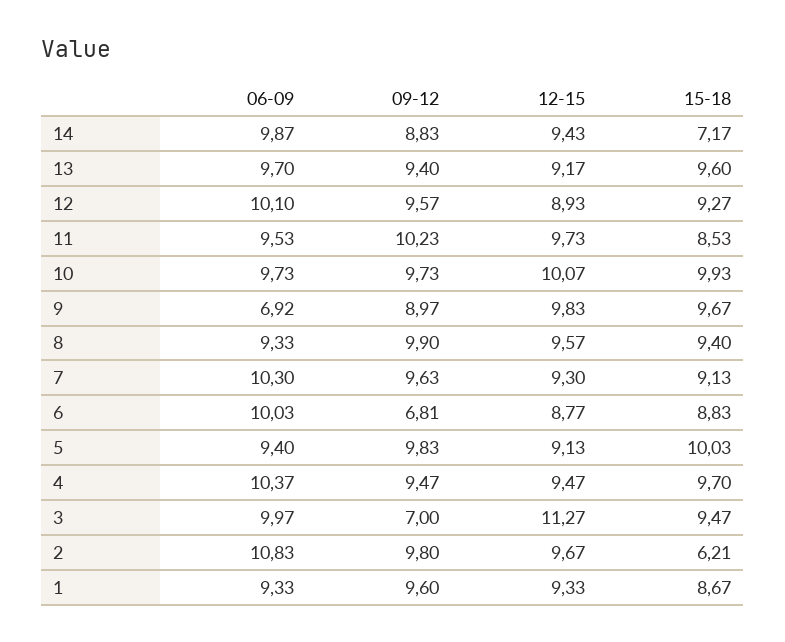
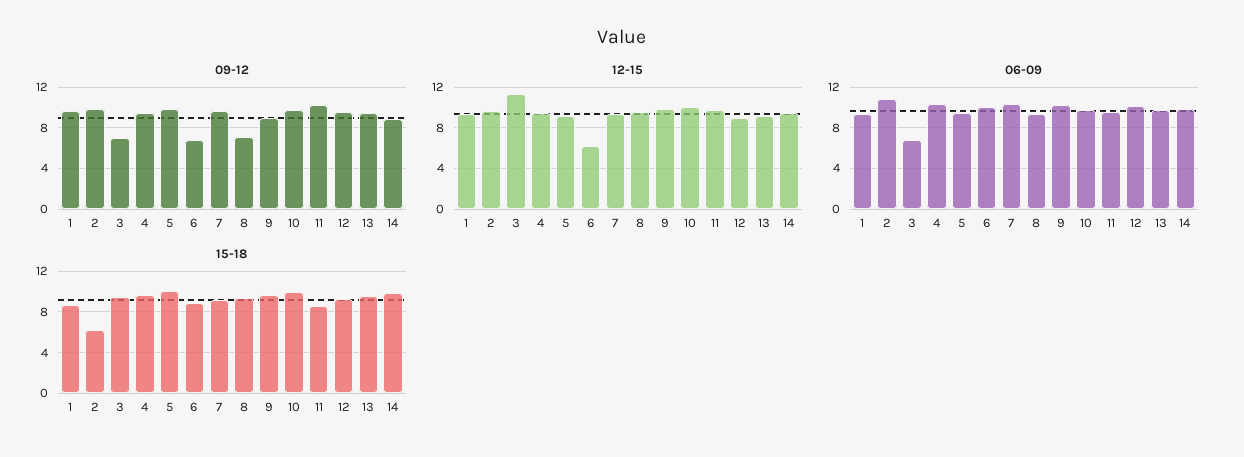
15-18, 14: 7.17 -> 10
06-09, 9: 6.92 -> 10
09-12, 8: 9.9 -> 7
12-15, 6: 8.77 -> 6
06-09, 3: 9.97 -> 7

